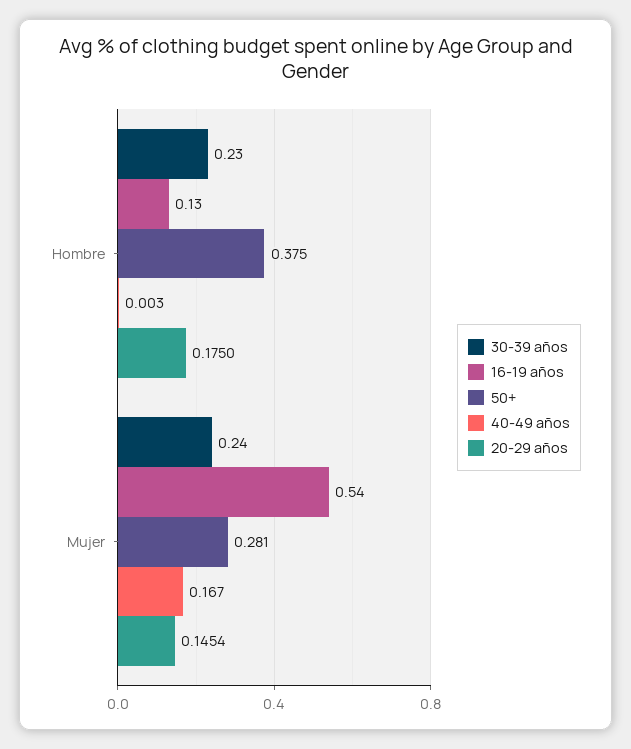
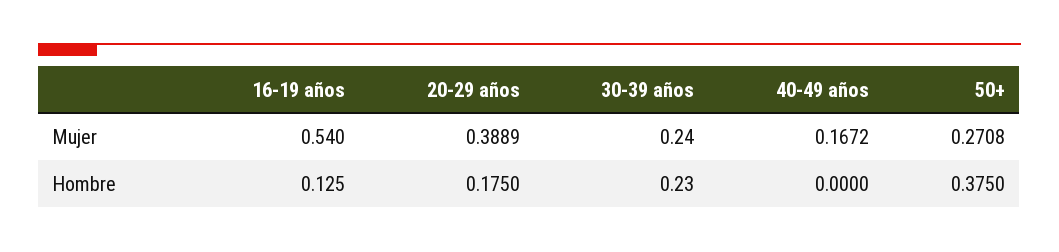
40-49 años, Hombre: 0.003 -> 0
50+, Mujer: 0.281 -> 0.2708
20-29 años, Mujer: 0.1454 -> 0.3889

